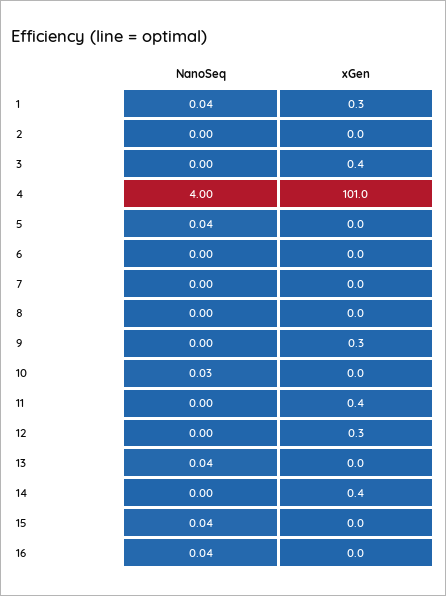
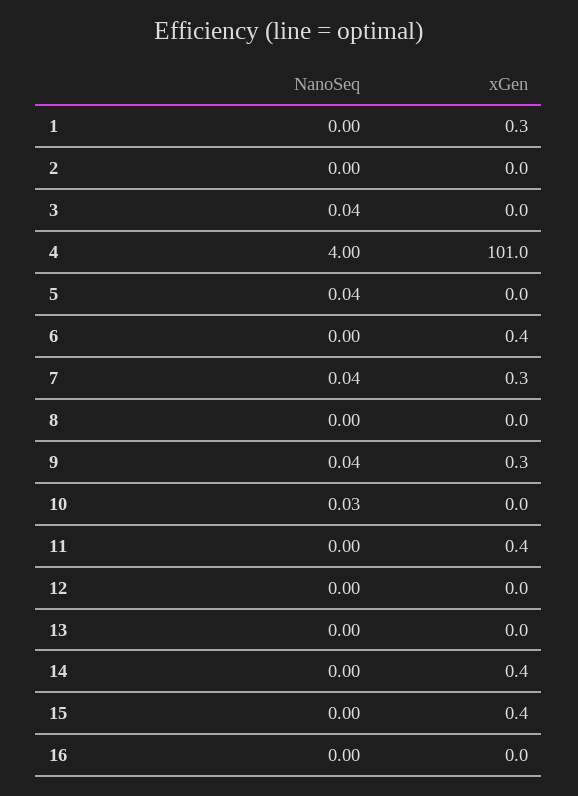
NanoSeq, 1: 0.04 -> 0
NanoSeq, 3: 0 -> 0.04
xGen, 3: 0.4 -> 0
xGen, 6: 0 -> 0.4
NanoSeq, 7: 0 -> 0.04
xGen, 7: 0 -> 0.3
NanoSeq, 9: 0 -> 0.04
xGen, 12: 0.3 -> 0
NanoSeq, 13: 0.04 -> 0
NanoSeq, 15: 0.04 -> 0
xGen, 15: 0 -> 0.4
NanoSeq, 16: 0.04 -> 0

